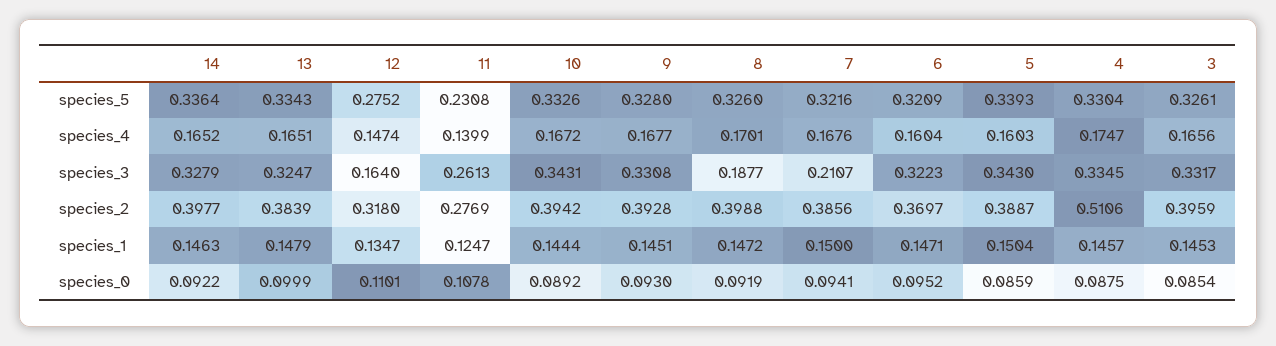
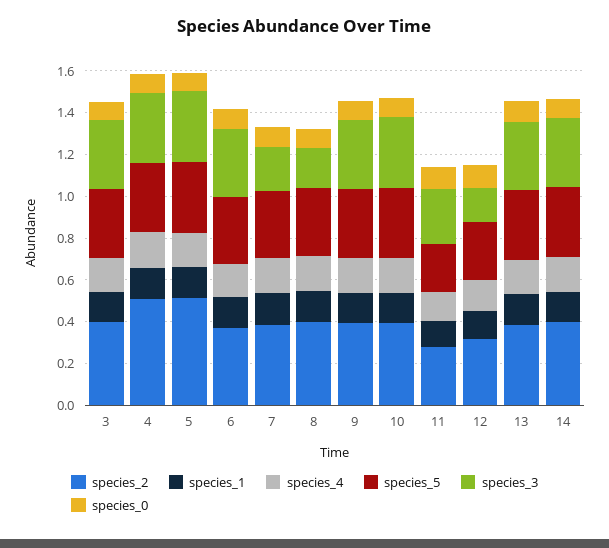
species_2, 5: 0.3887 -> 0.5

